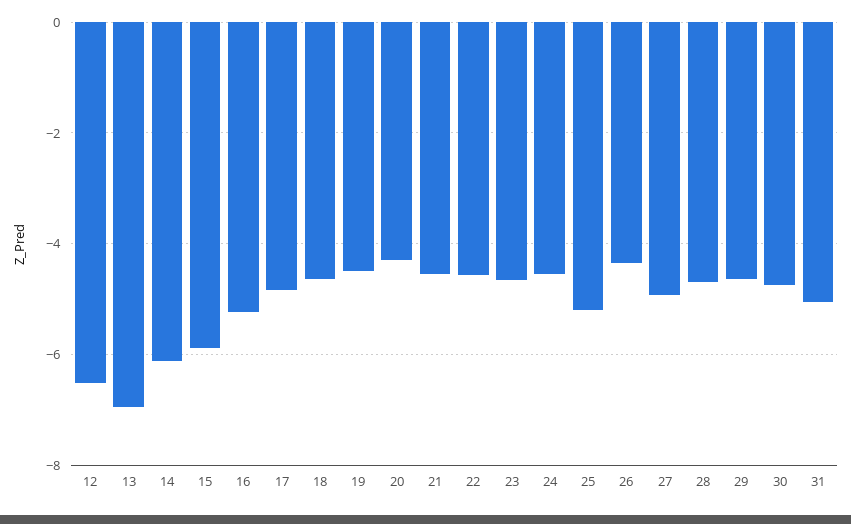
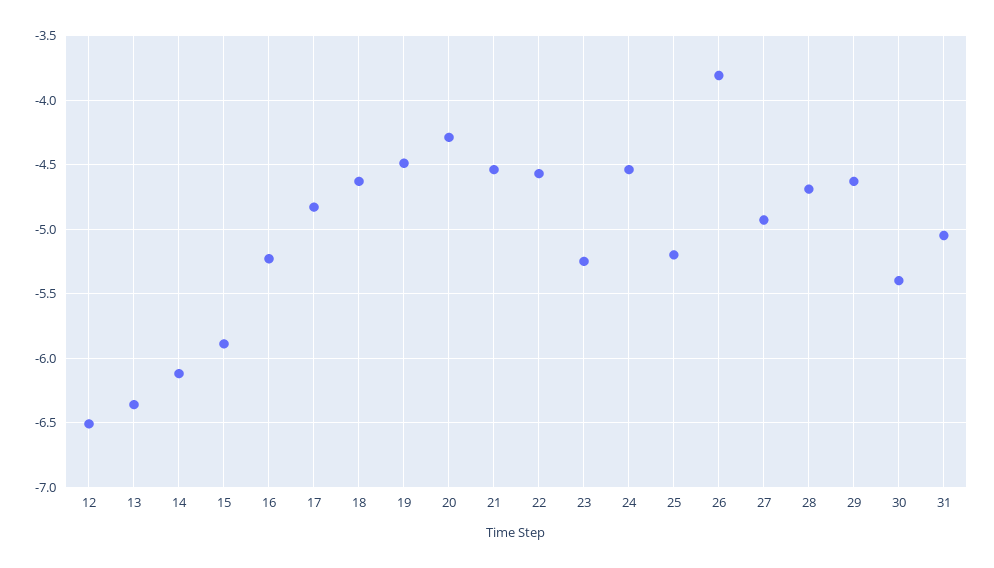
13: -7 -> -6.35
23: -4.6 -> -5.25
26: -4.4 -> -3.8
30: -4.8 -> -5.4

